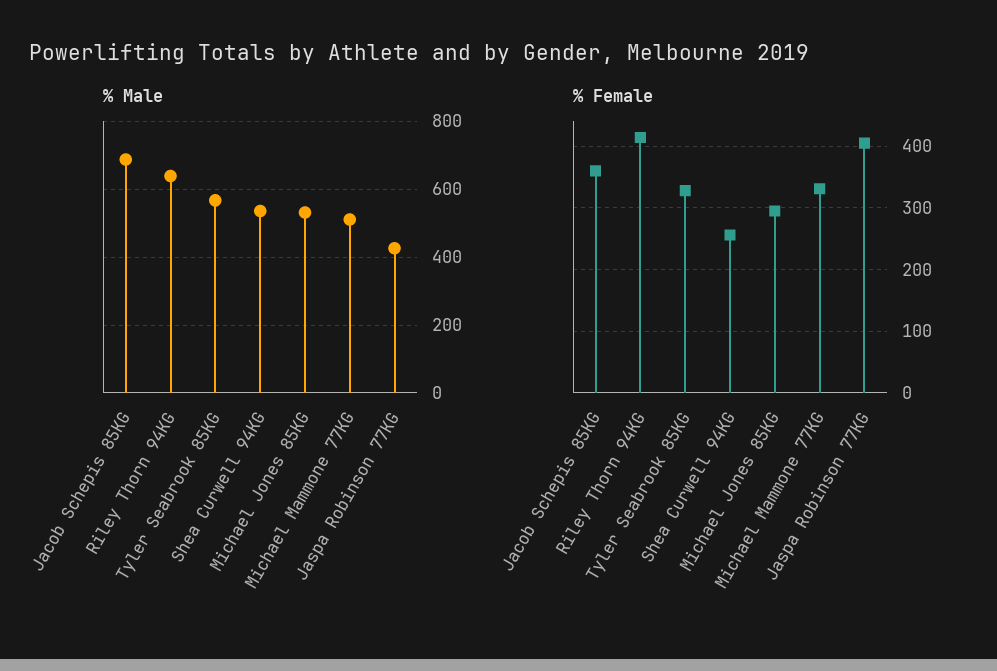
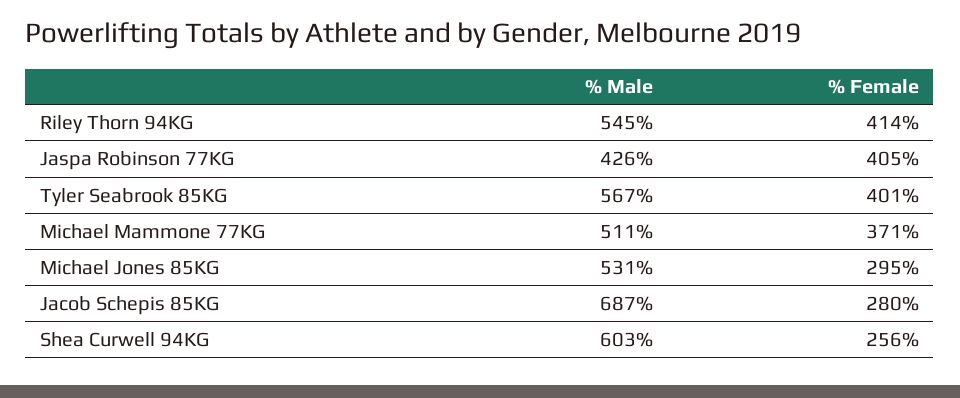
% Male, Riley Thorn 94KG: 640 -> 545
% Male, Shea Curwell 94KG: 540 -> 603
% Female, Jacob Schepis 85KG: 360 -> 280
% Female, Tyler Seabrook 85KG: 330 -> 401
% Female, Michael Mammone 77KG: 330 -> 371

